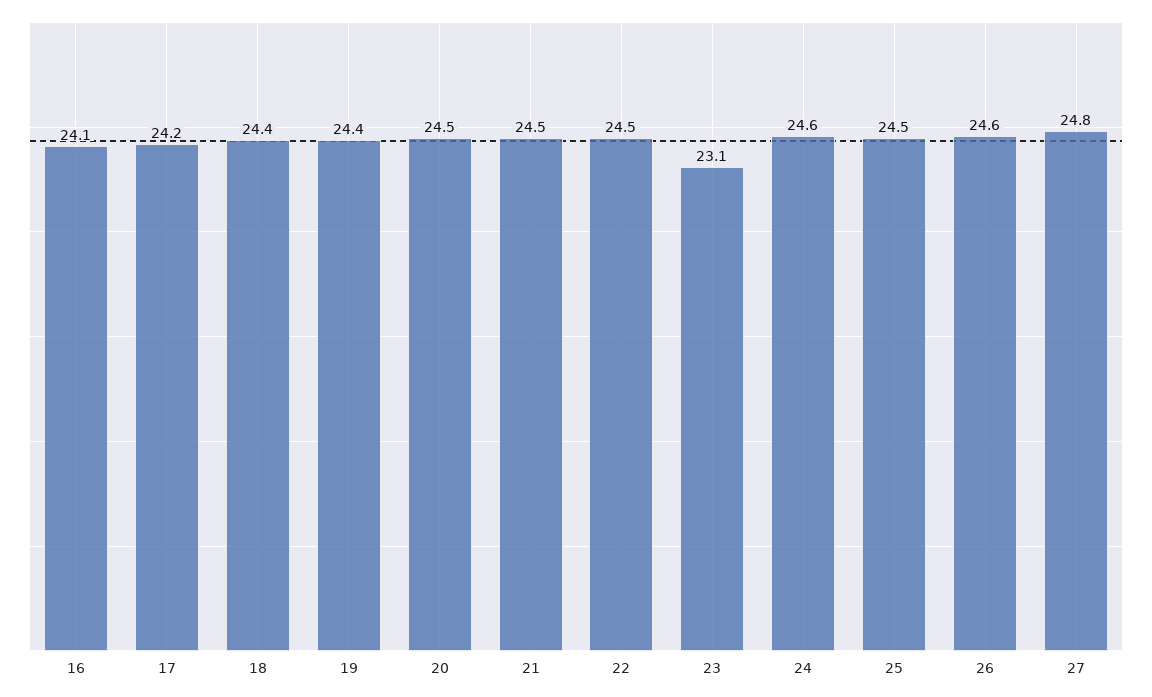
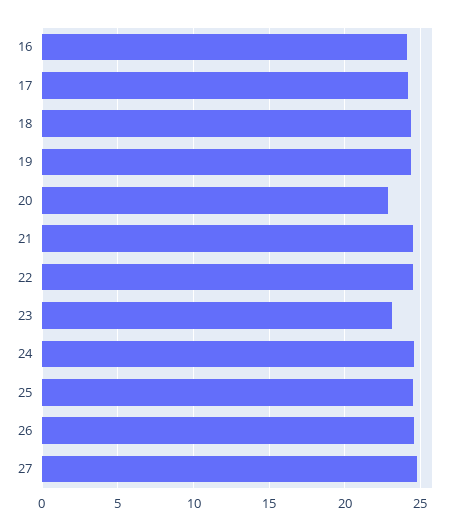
20: 24.5 -> 23

